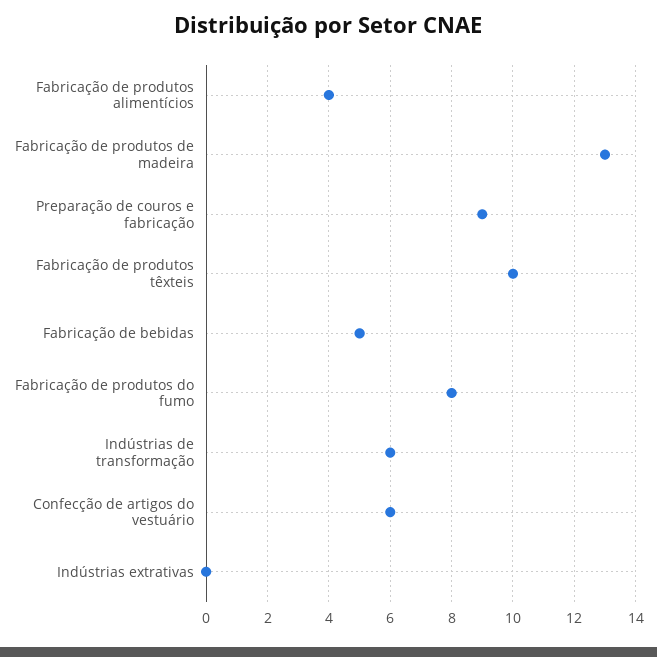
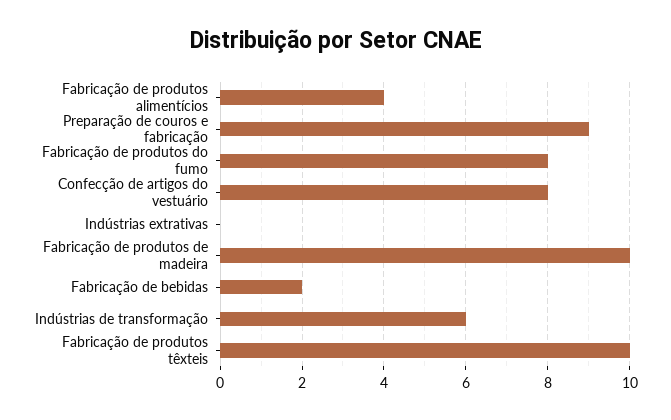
Fabricação de produtos de madeira: 13 -> 10
Fabricação de bebidas: 5 -> 2
Confecção de artigos do vestuário: 6 -> 8

